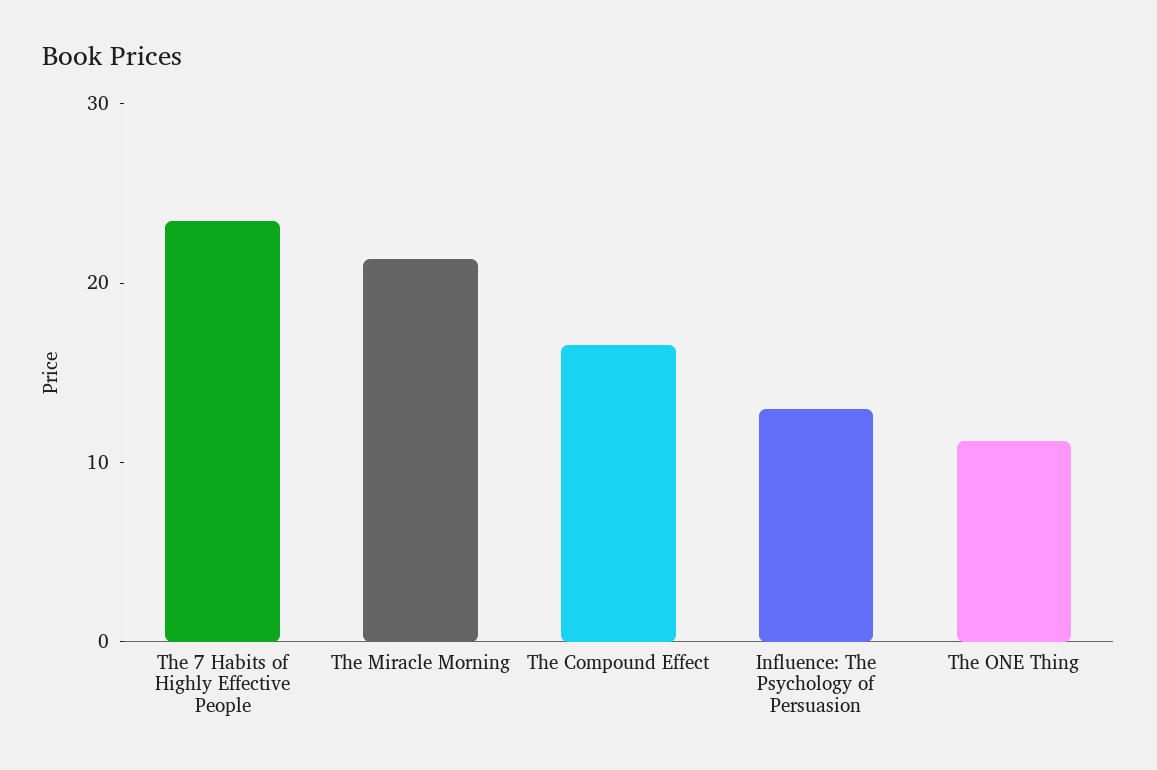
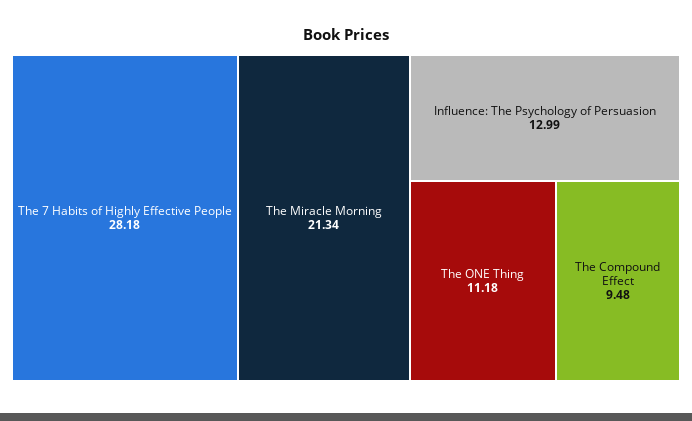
The 7 Habits of Highly Effective People: 24 -> 28.18
The Compound Effect: 16 -> 9.48

